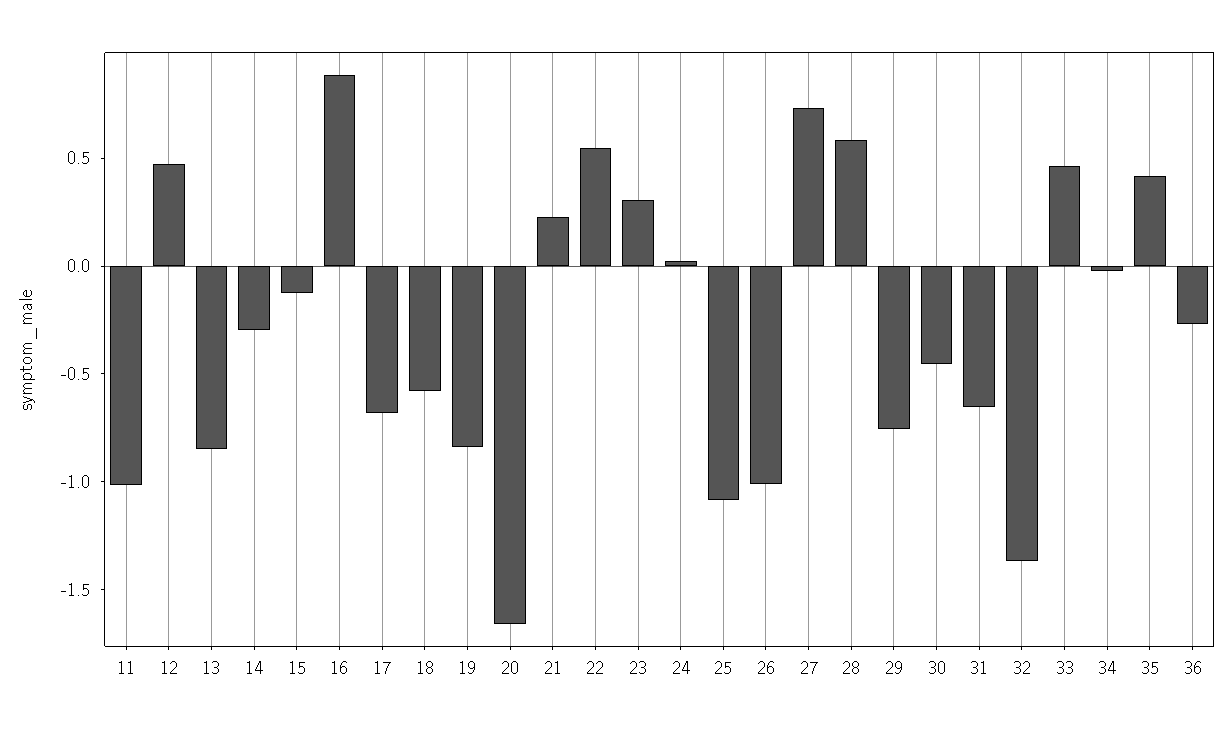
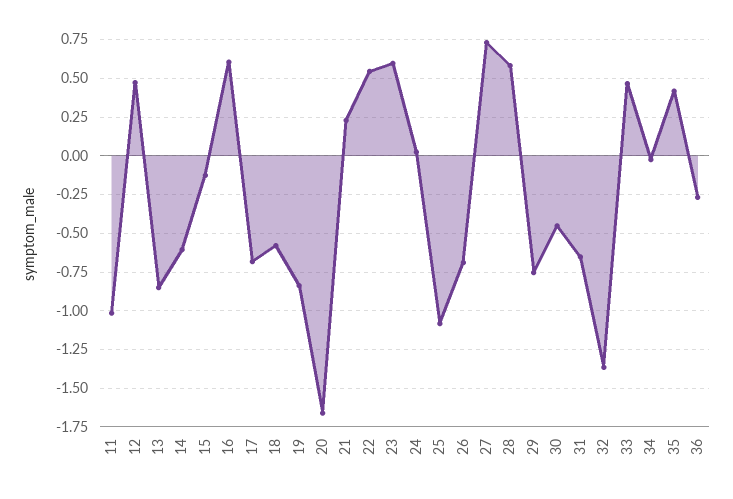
14: -0.3 -> -0.6
16: 0.9 -> 0.6
23: 0.3 -> 0.6
26: -1 -> -0.7

